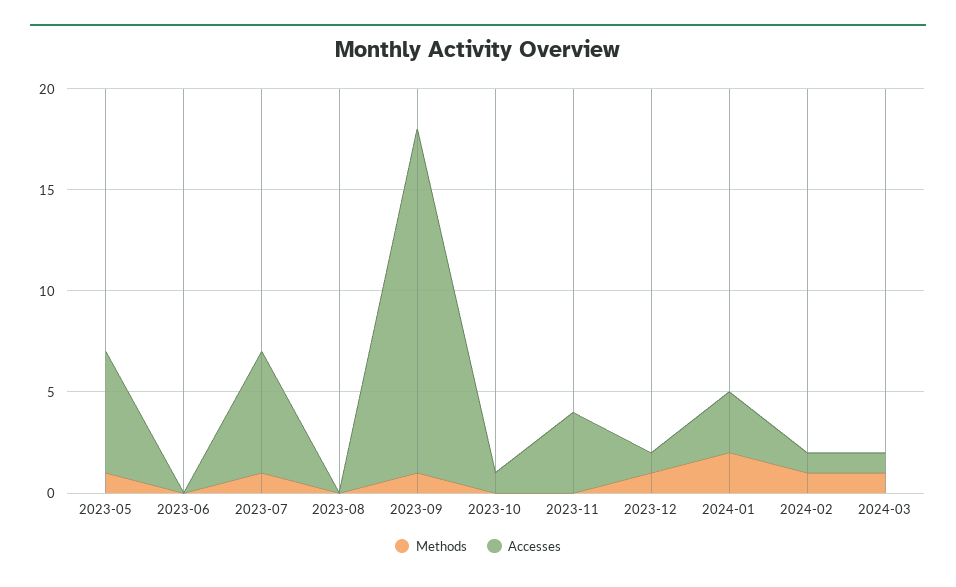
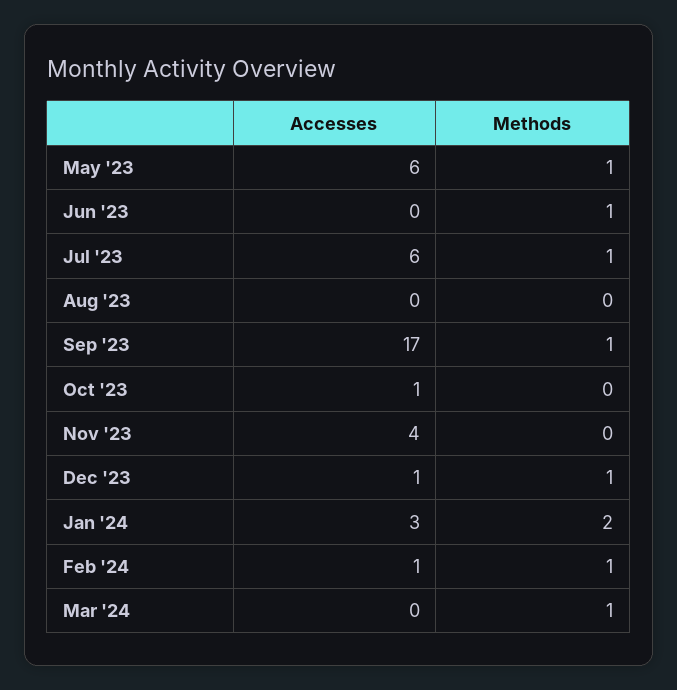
Methods, 2023-06: 0 -> 1
Accesses, 2024-03: 1 -> 0

